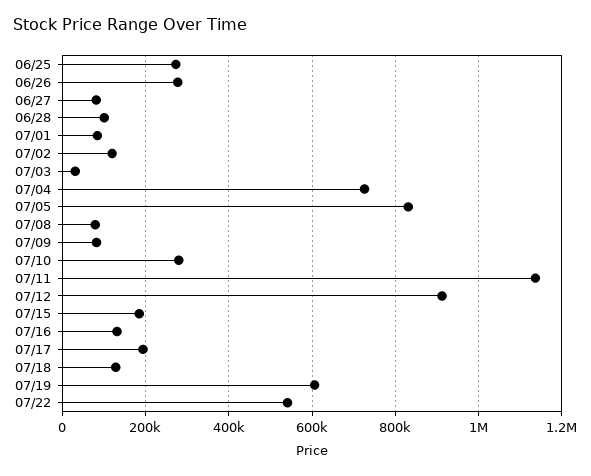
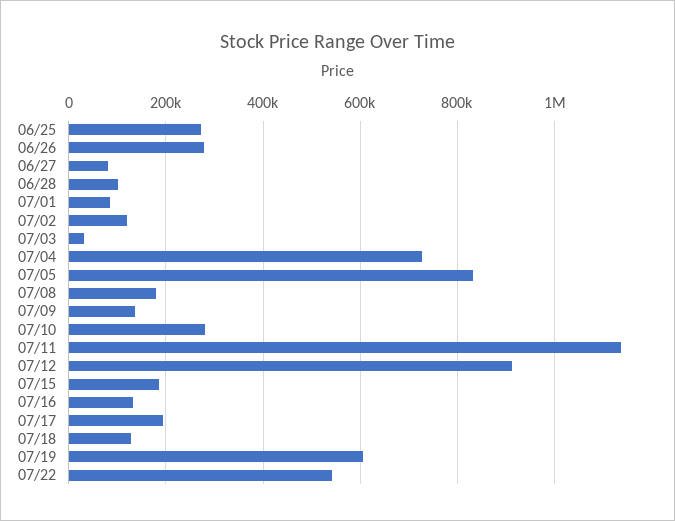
07/08: 80000 -> 180000
07/09: 80000 -> 140000

